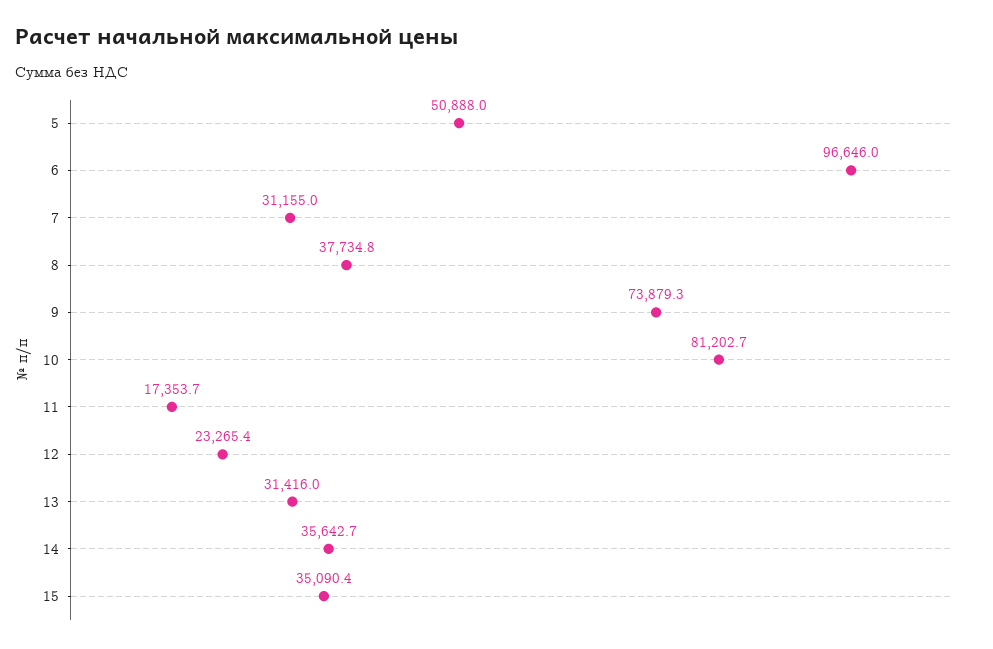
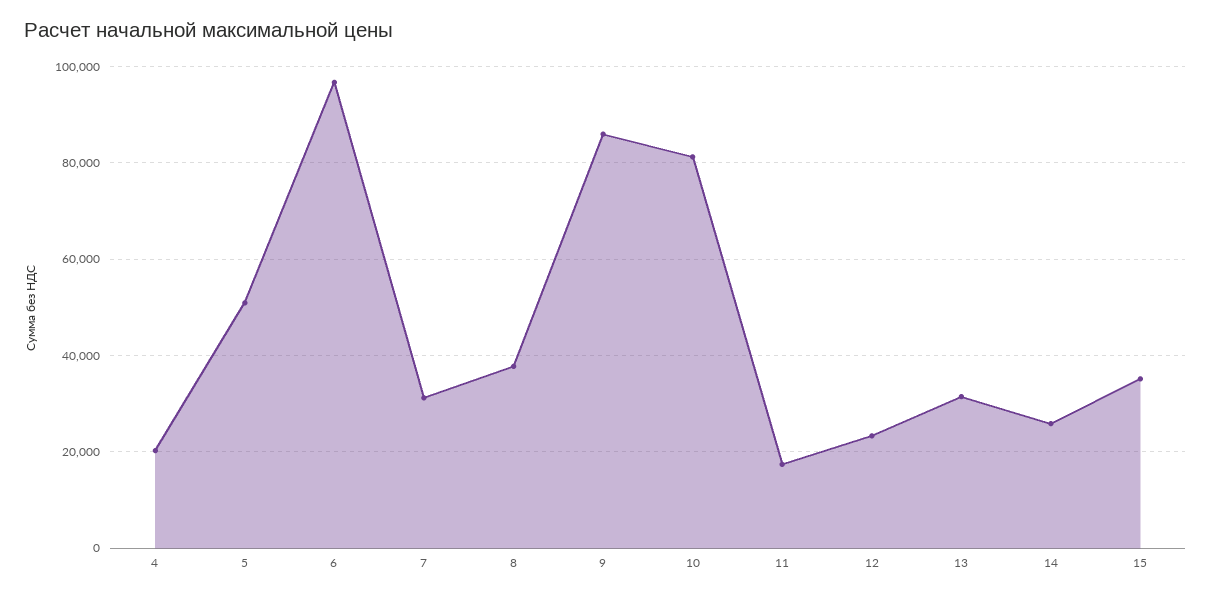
9: 73879.3 -> 86000
14: 35642.7 -> 26000
4: none -> 20000

